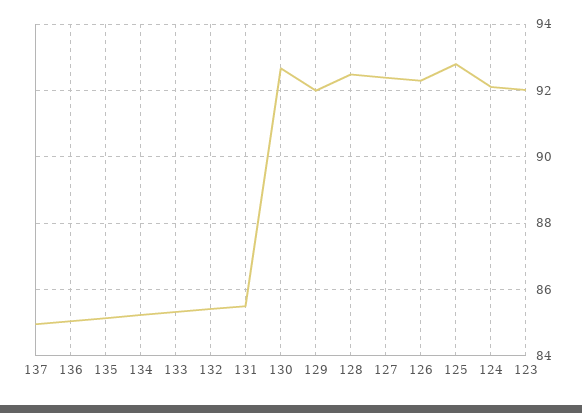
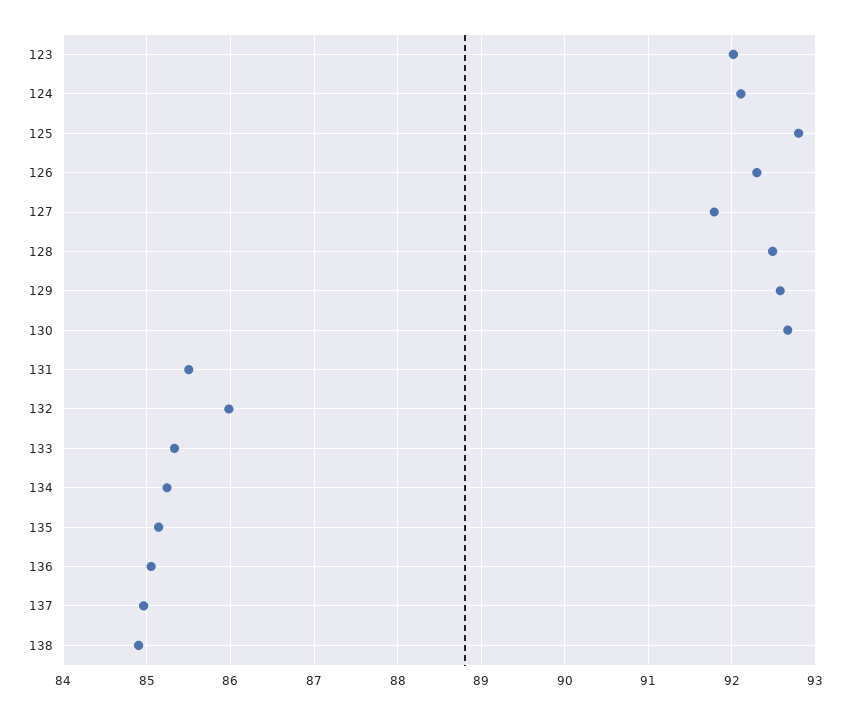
132: 85.4 -> 86
129: 92 -> 92.6
127: 92.4 -> 91.8
138: none -> 84.9

